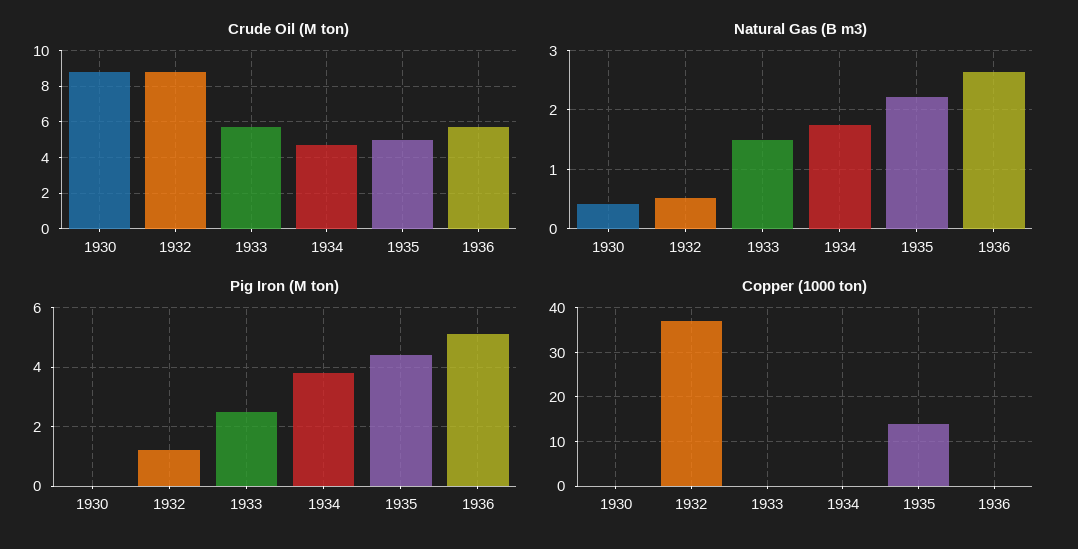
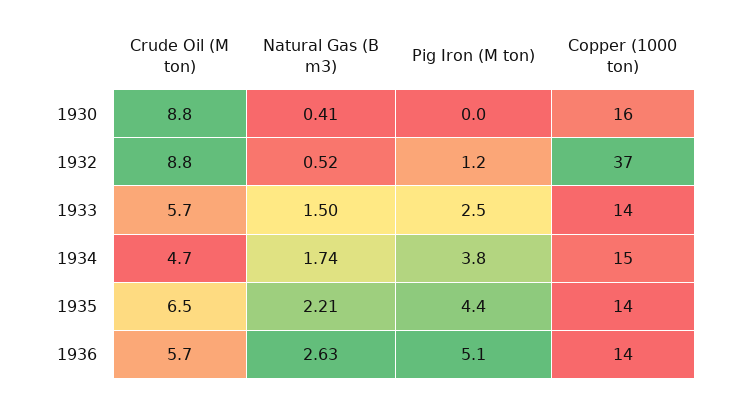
Crude Oil (M ton), 1935: 5 -> 6.5
Copper (1000 ton), 1930: 0 -> 16
Copper (1000 ton), 1933: 0 -> 14
Copper (1000 ton), 1934: 0 -> 15
Copper (1000 ton), 1936: 0 -> 14

